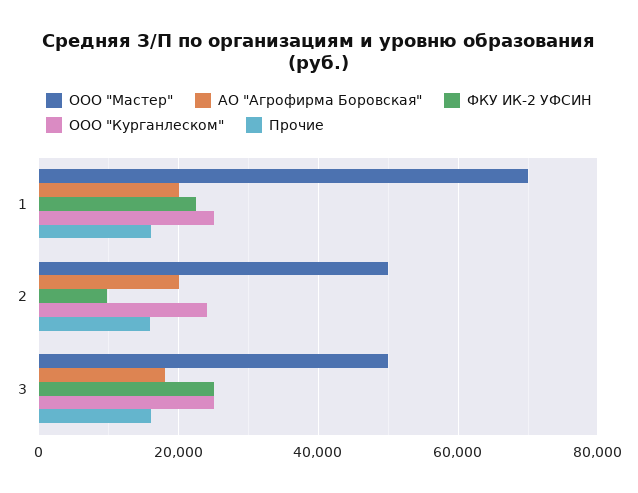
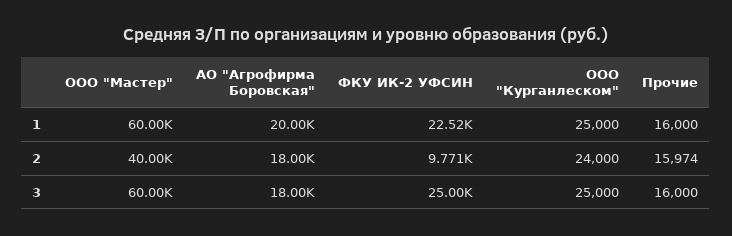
ООО "Мастер", 1: 70000 -> 60000
ООО "Мастер", 2: 50000 -> 40000
АО "Агрофирма Боровская", 2: 20000 -> 18000
ООО "Мастер", 3: 50000 -> 60000

